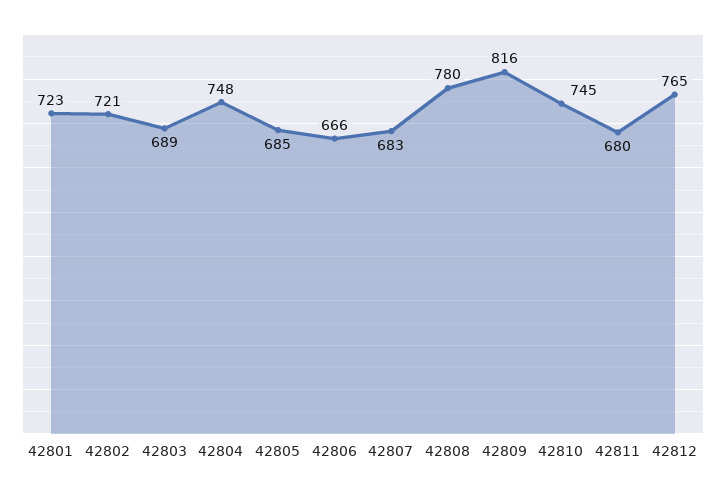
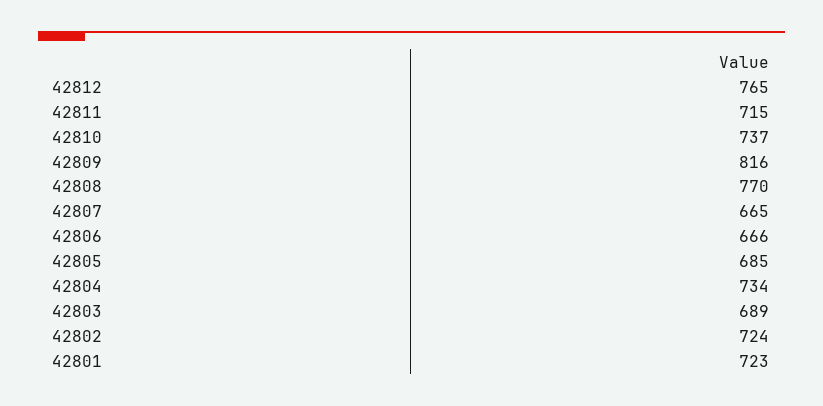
42802: 721 -> 724
42804: 748 -> 734
42807: 683 -> 665
42808: 780 -> 770
42810: 745 -> 737
42811: 680 -> 715

